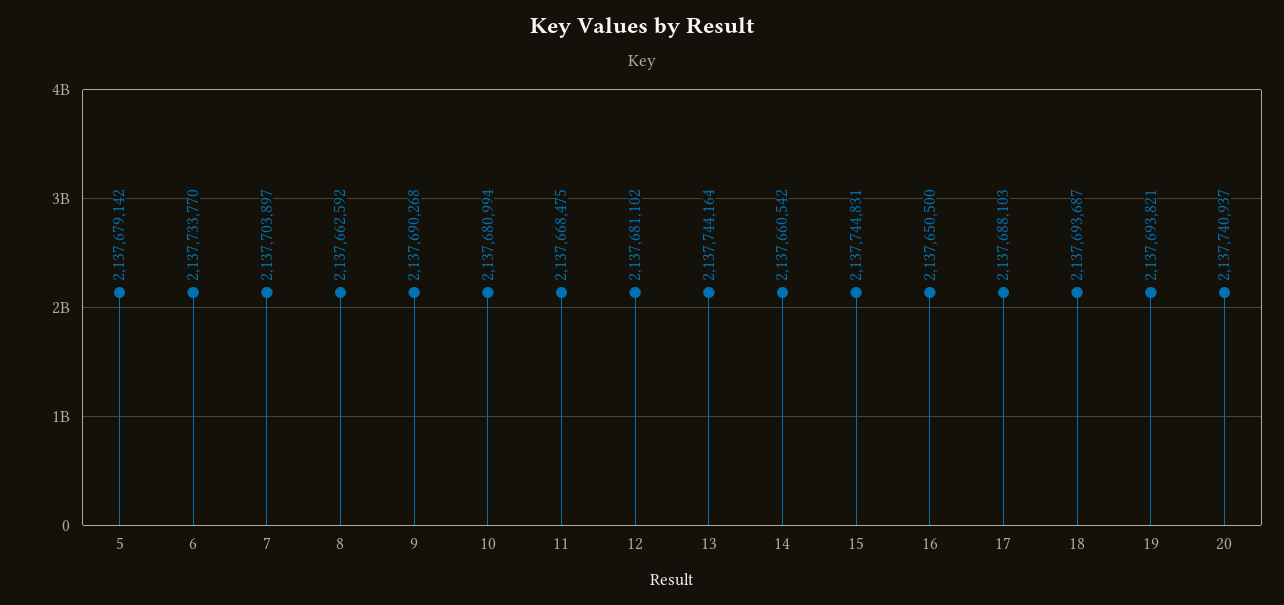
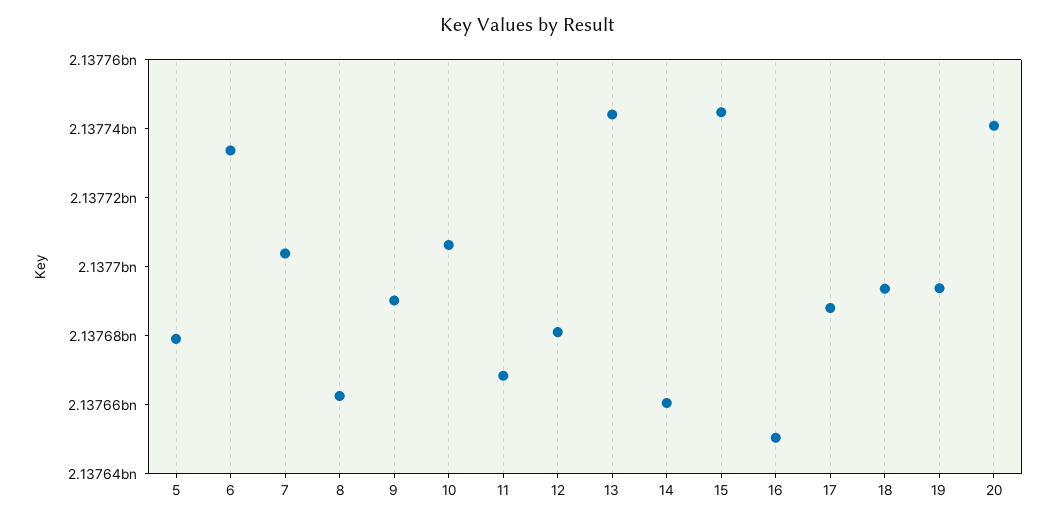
10: 2137680994 -> 2137705000

